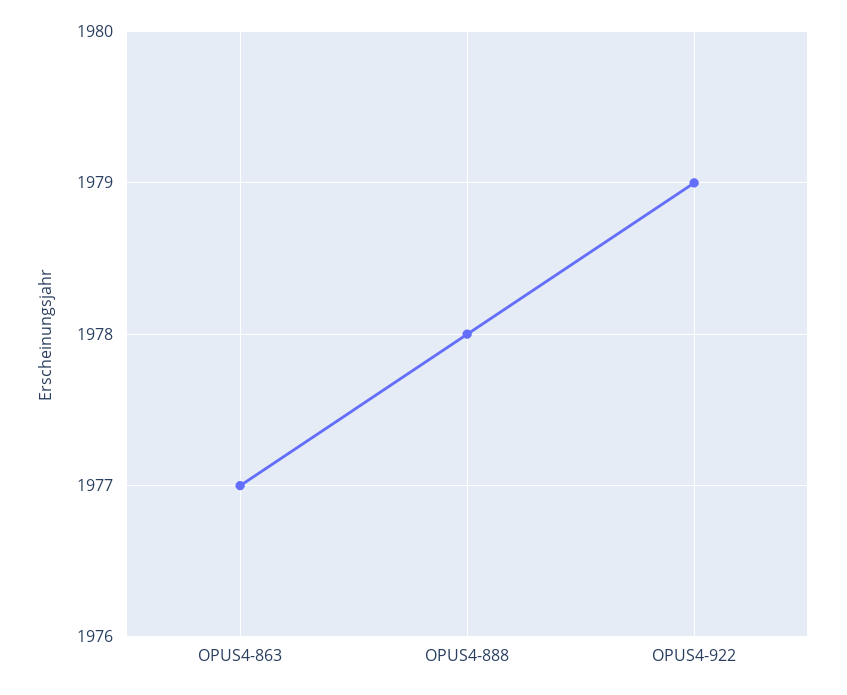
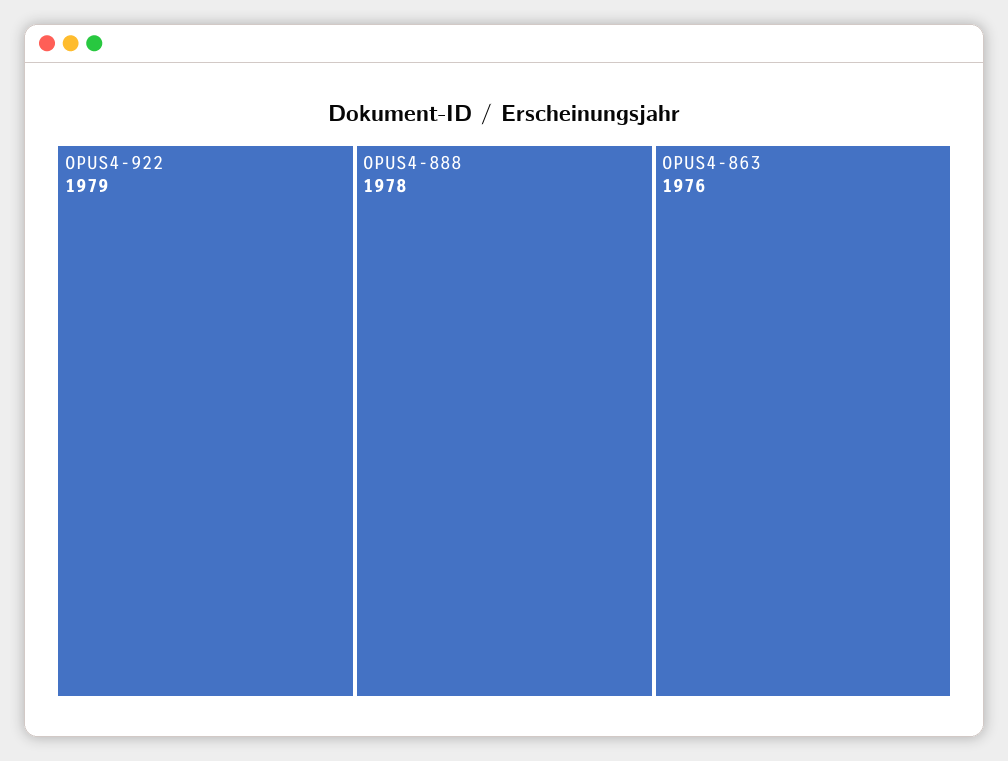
OPUS4-863: 1977 -> 1976

